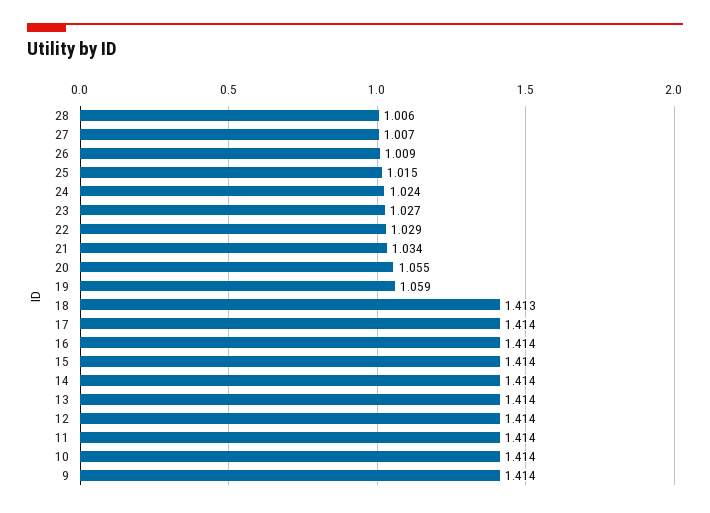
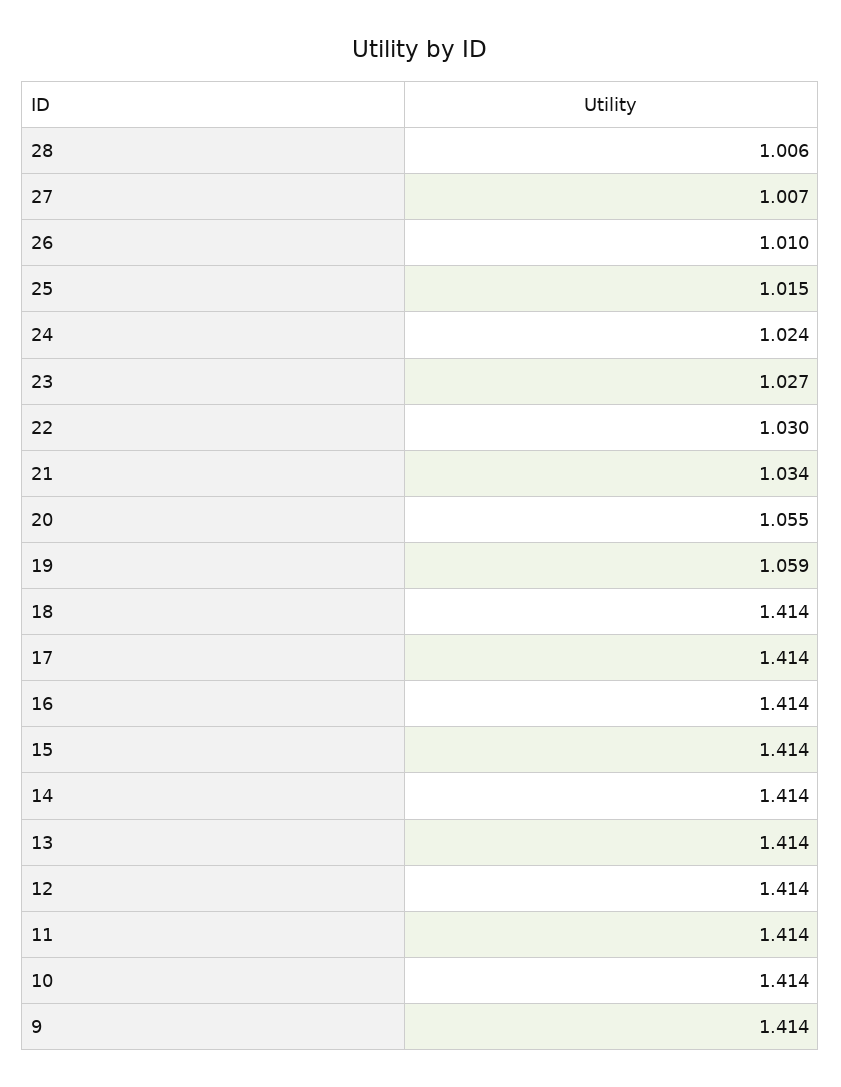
26: 1.009 -> 1.01
22: 1.029 -> 1.03
18: 1.413 -> 1.414

